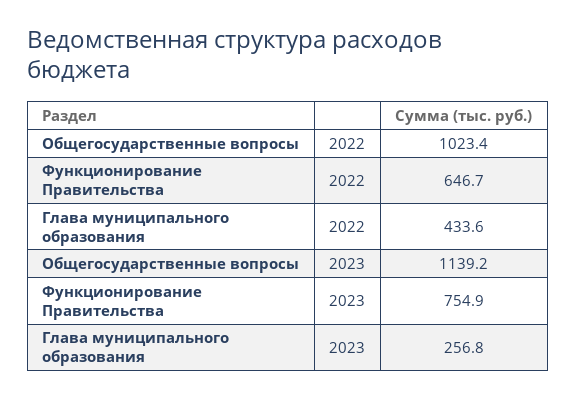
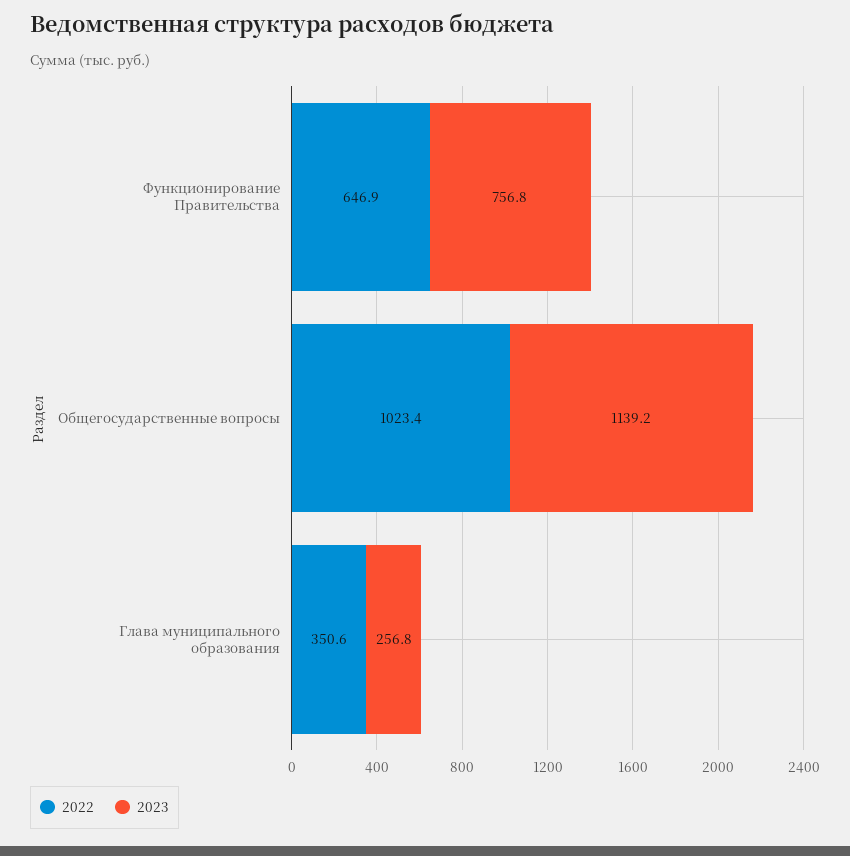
2022, Функционирование Правительства: 646.7 -> 646.9
2022, Глава муниципального образования: 433.6 -> 350.6
2023, Функционирование Правительства: 754.9 -> 756.8

